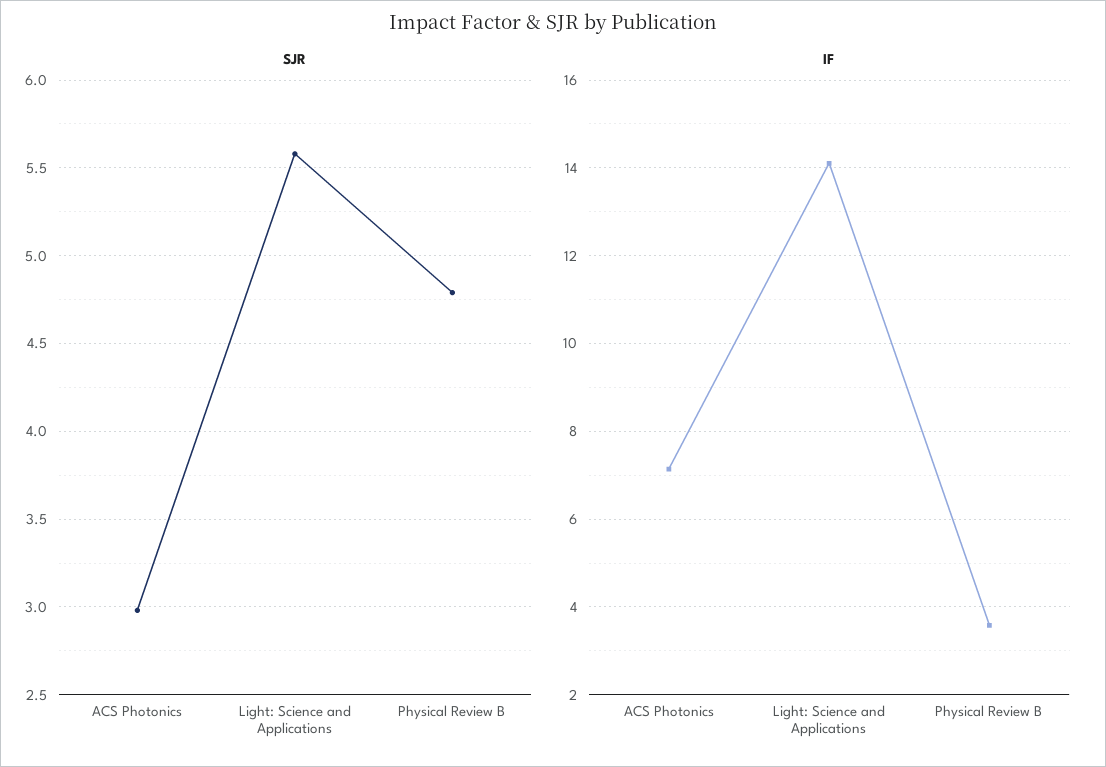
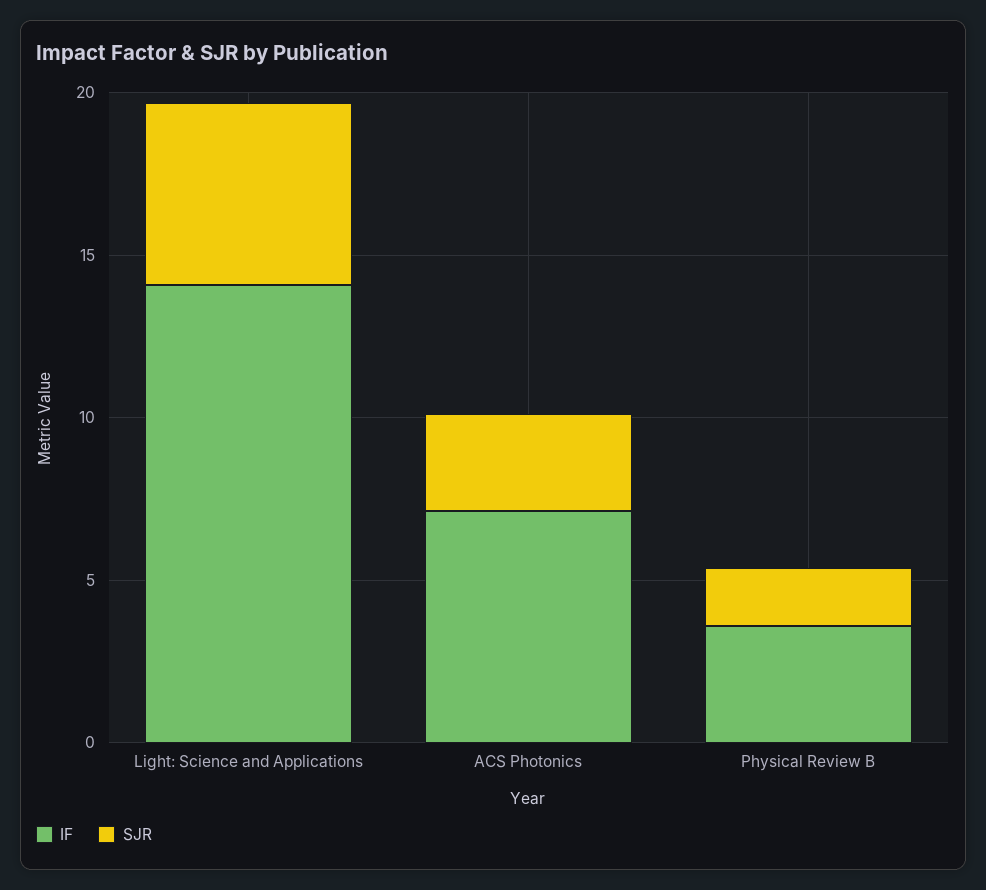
SJR, Physical Review B: 4.8 -> 2

